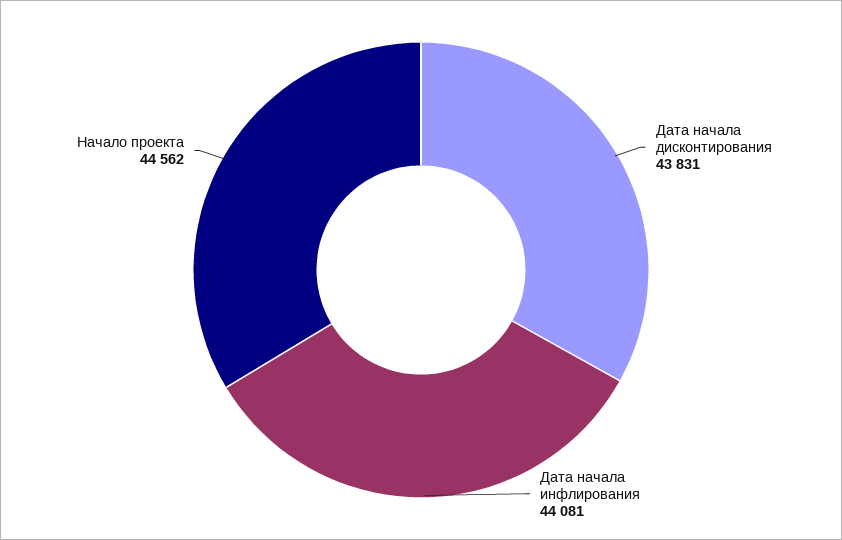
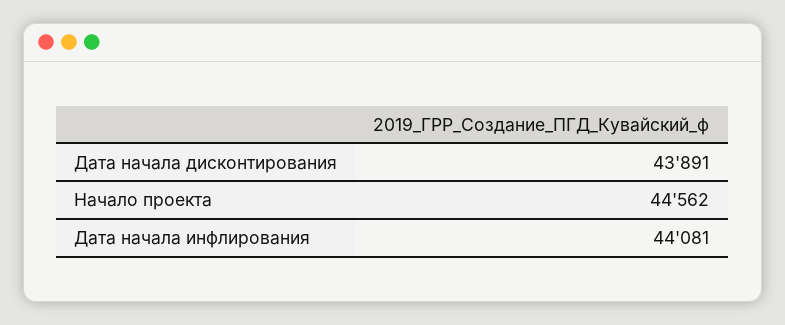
Дата начала дисконтирования: 43831 -> 43891

